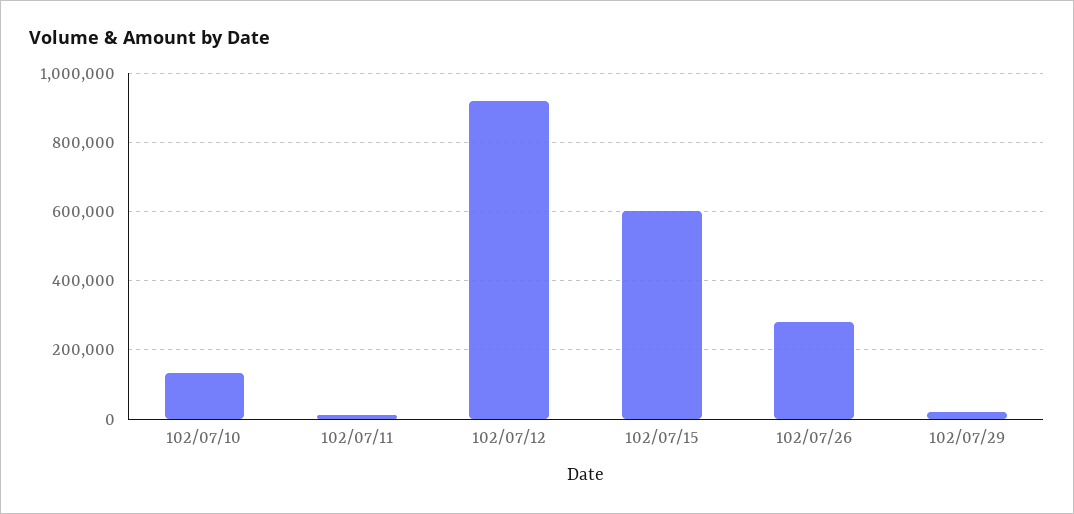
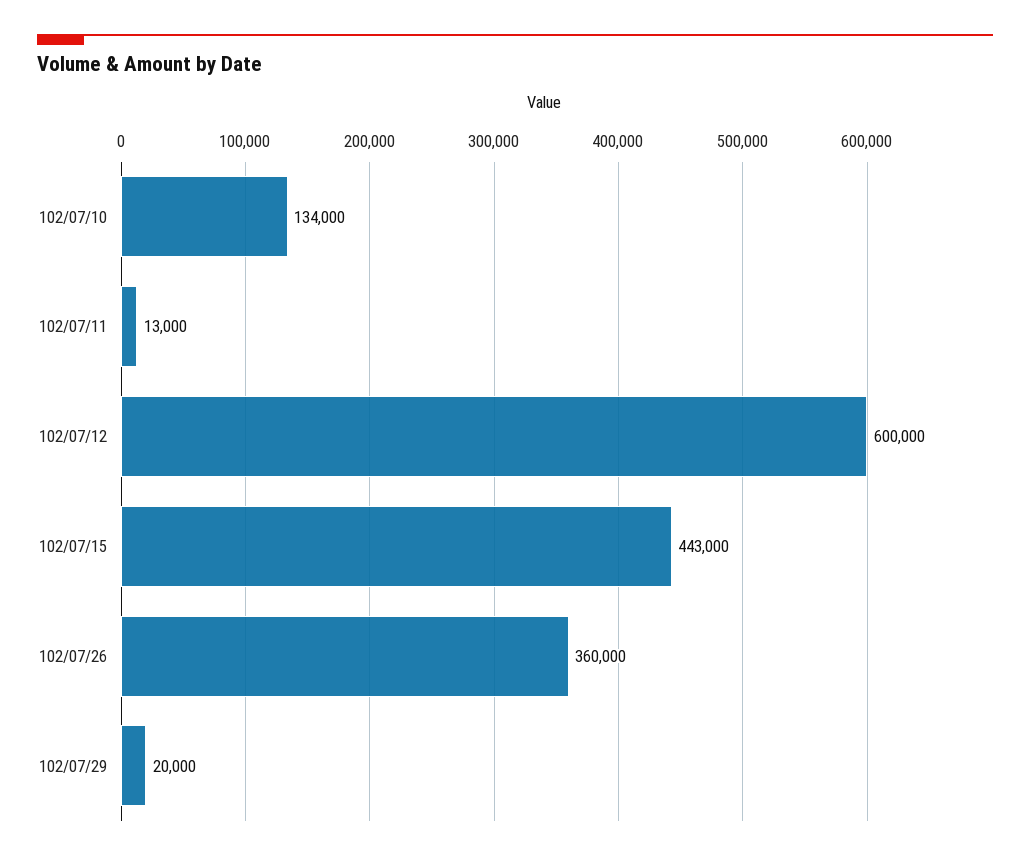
102/07/12: 920000 -> 600000
102/07/15: 600000 -> 443000
102/07/26: 280000 -> 360000

